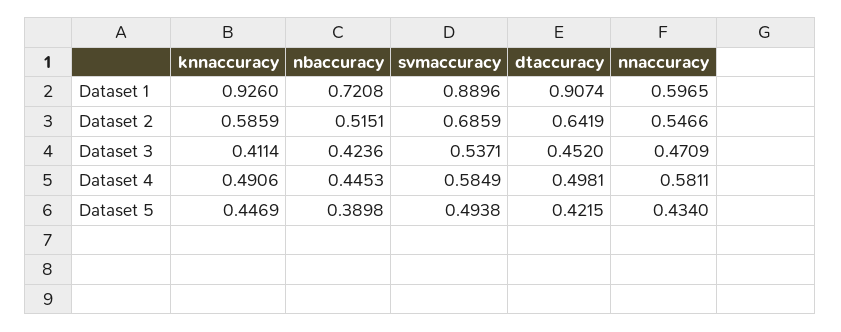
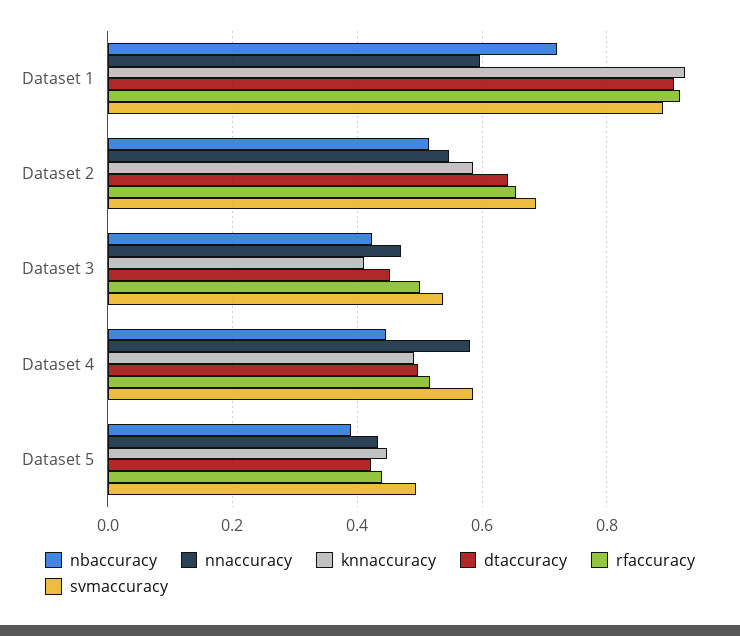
rfaccuracy, Dataset 1: none -> 0.92
rfaccuracy, Dataset 2: none -> 0.66
rfaccuracy, Dataset 3: none -> 0.5
rfaccuracy, Dataset 4: none -> 0.52
rfaccuracy, Dataset 5: none -> 0.44

